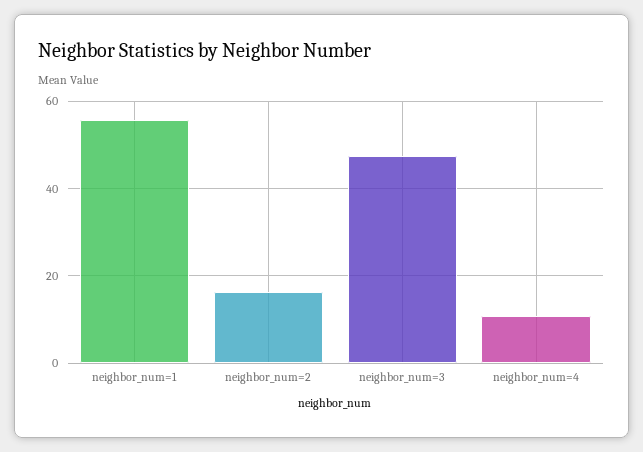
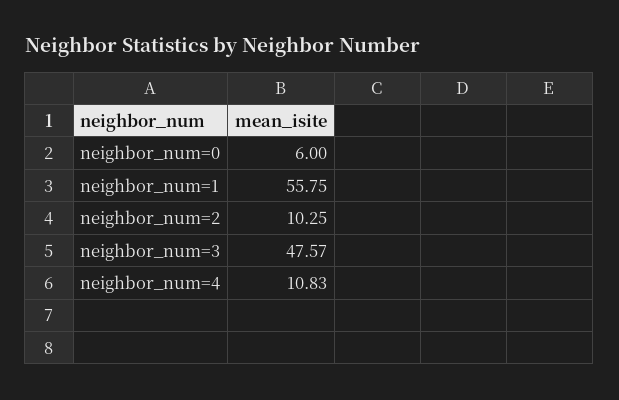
neighbor_num=2: 16 -> 10.25
neighbor_num=0: none -> 6

